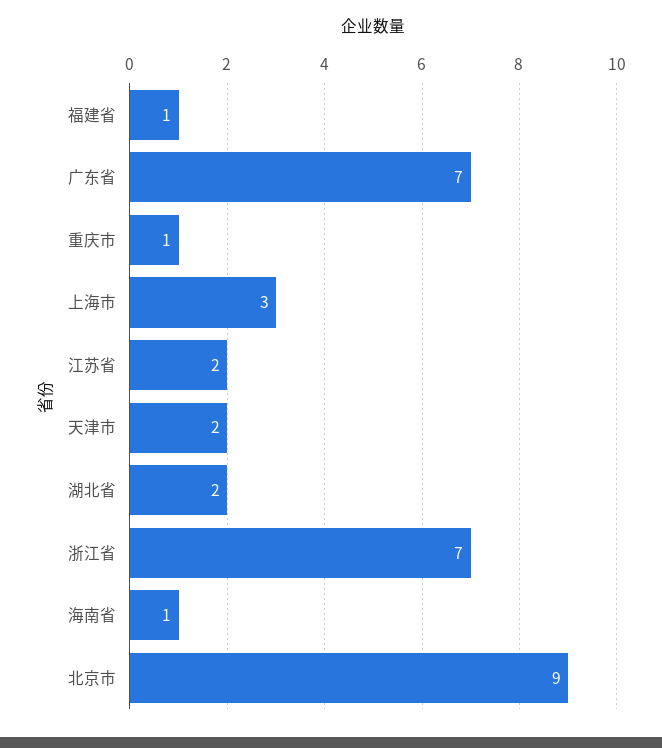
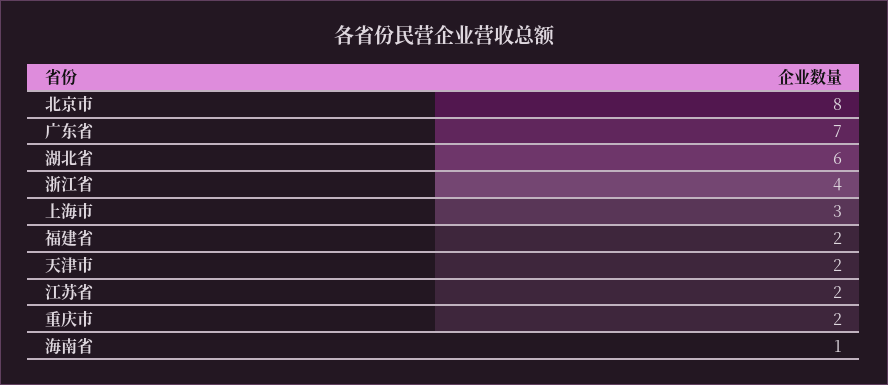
福建省: 1 -> 2
重庆市: 1 -> 2
湖北省: 2 -> 6
浙江省: 7 -> 4
北京市: 9 -> 8

